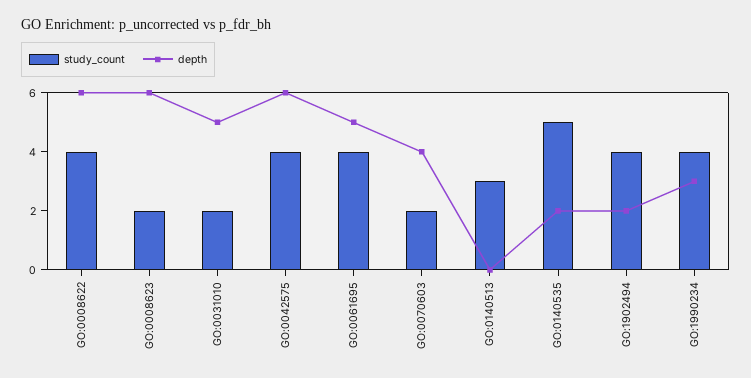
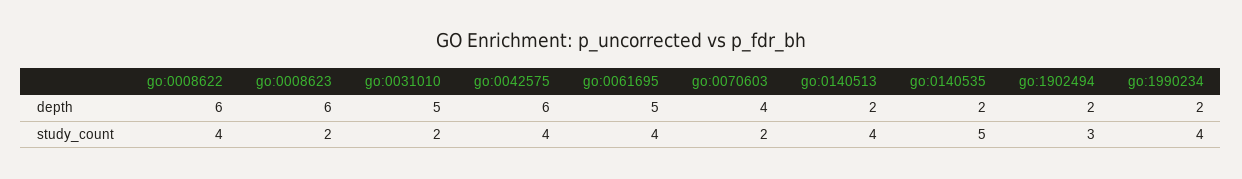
study_count, GO:0140513: 3 -> 4
depth, GO:0140513: 0 -> 2
study_count, GO:1902494: 4 -> 3
depth, GO:1990234: 3 -> 2

